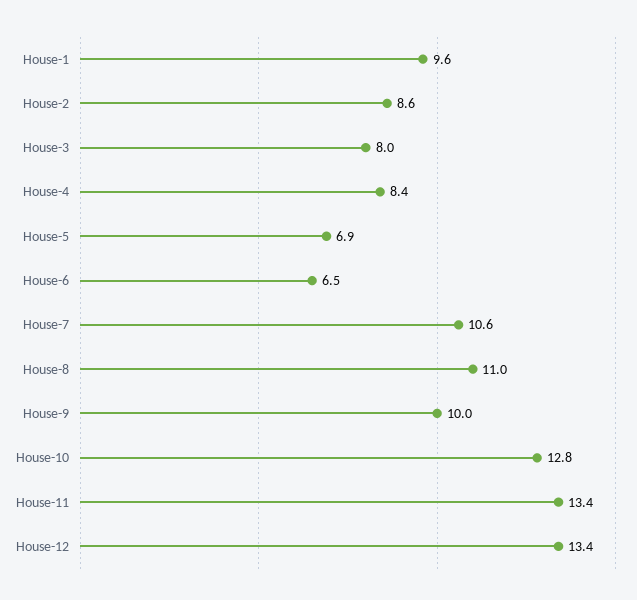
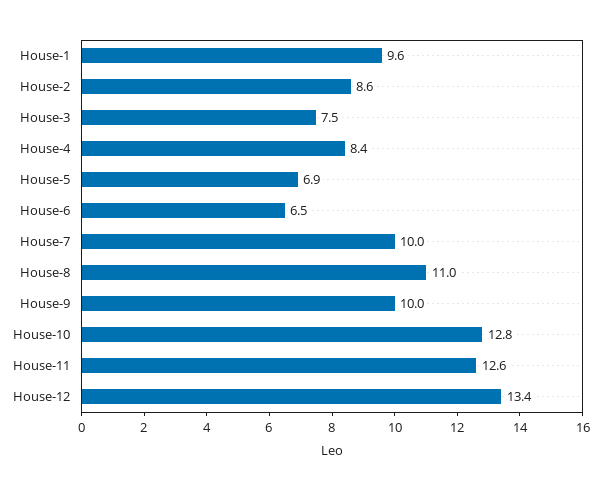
House-3: 8 -> 7.5
House-7: 10.6 -> 10
House-11: 13.4 -> 12.6

